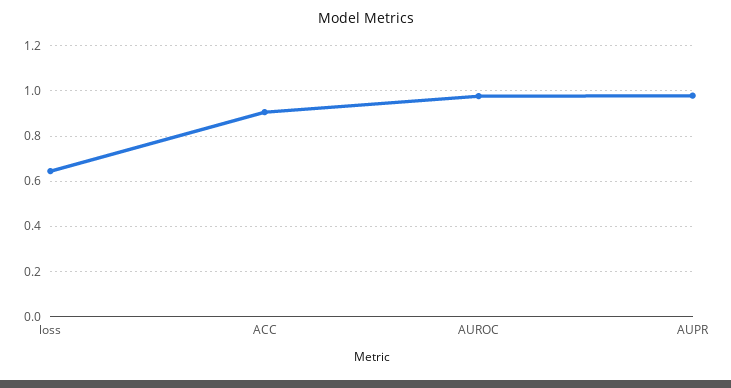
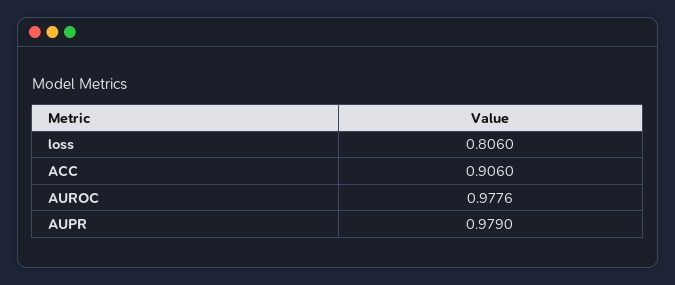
loss: 0.65 -> 0.806

